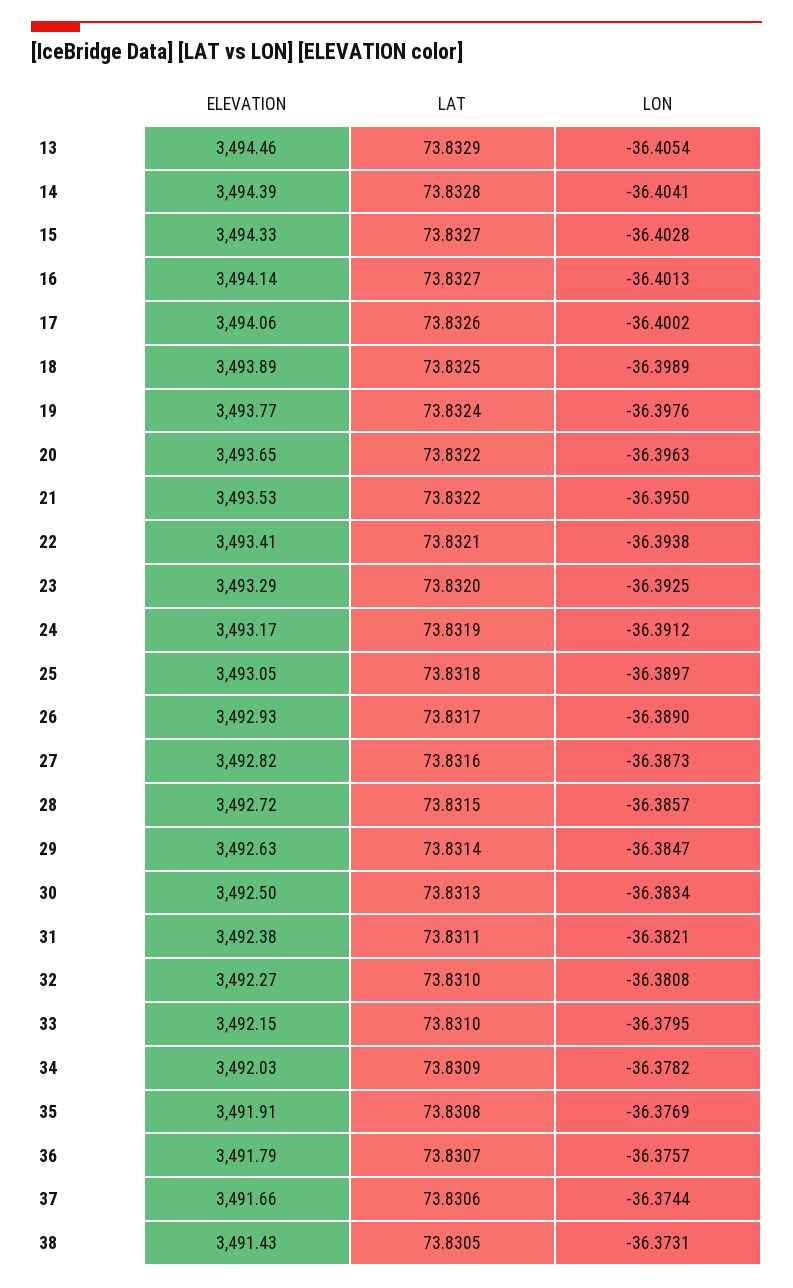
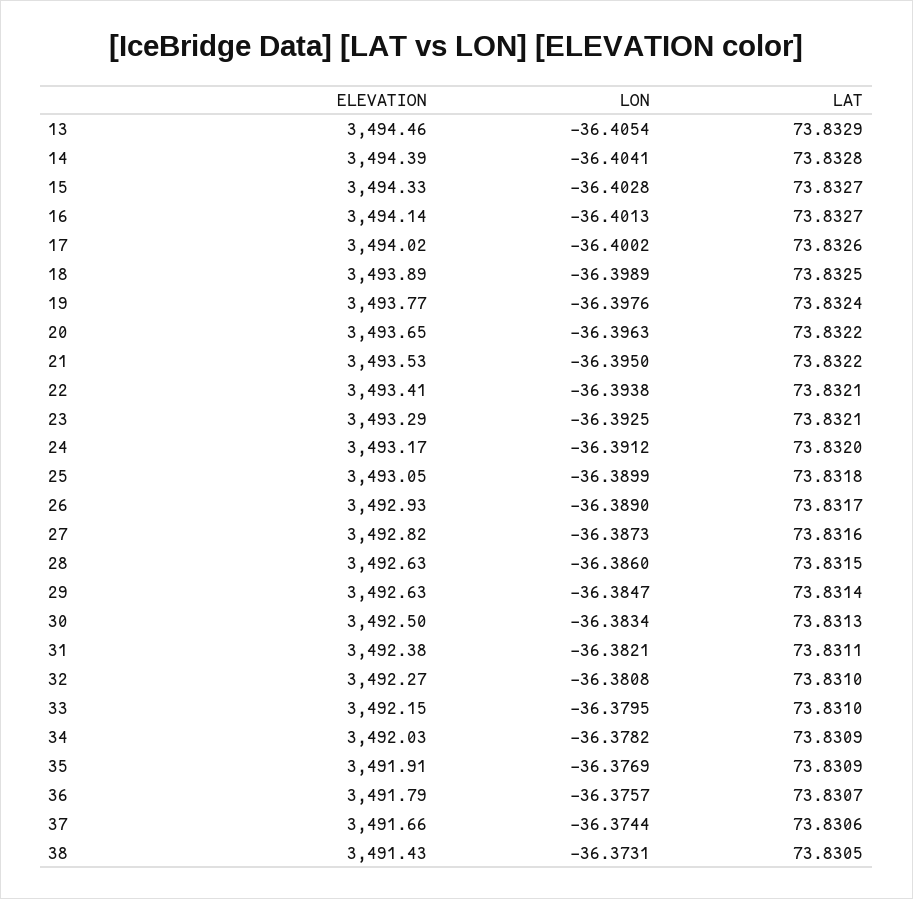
ELEVATION, 17: 3494.06 -> 3494.02
LAT, 23: 73.832 -> 73.8321
LAT, 24: 73.8319 -> 73.832
LON, 25: -36.3897 -> -36.3899
ELEVATION, 28: 3492.72 -> 3492.63
LON, 28: -36.3857 -> -36.386
LAT, 35: 73.8308 -> 73.8309

